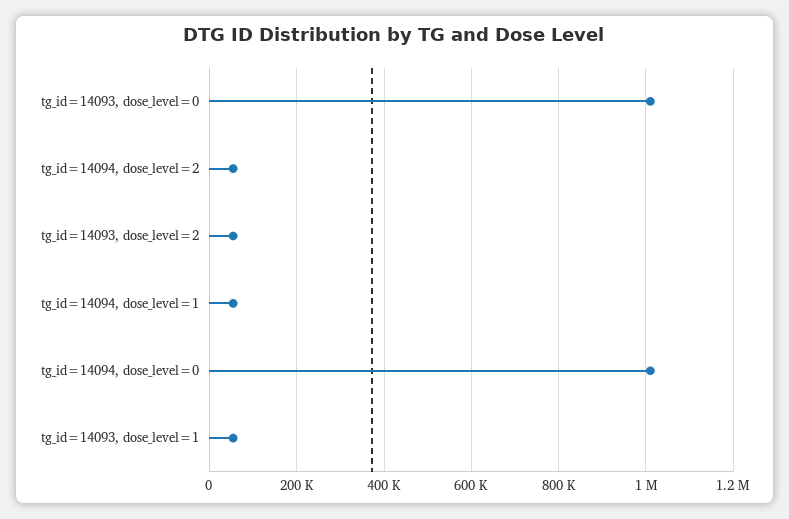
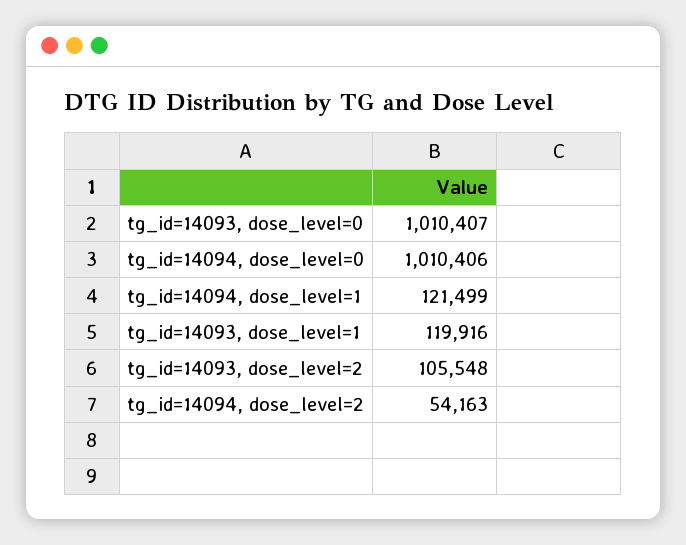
tg_id=14093, dose_level=2: 60000 -> 105548
tg_id=14094, dose_level=1: 60000 -> 121499
tg_id=14093, dose_level=1: 60000 -> 119916

